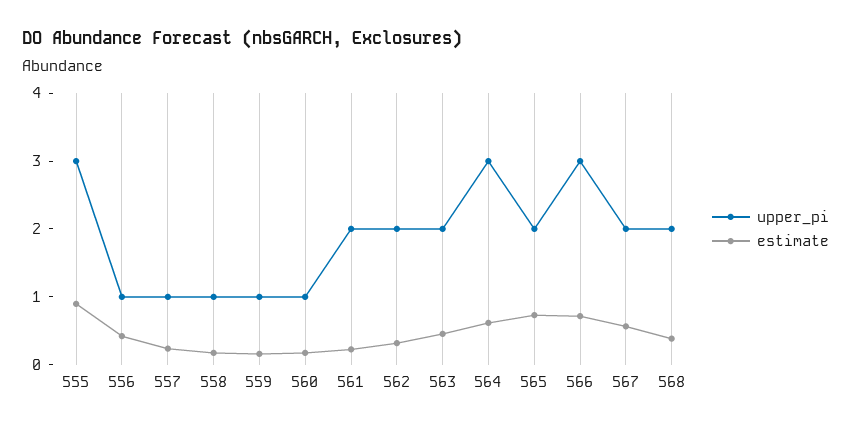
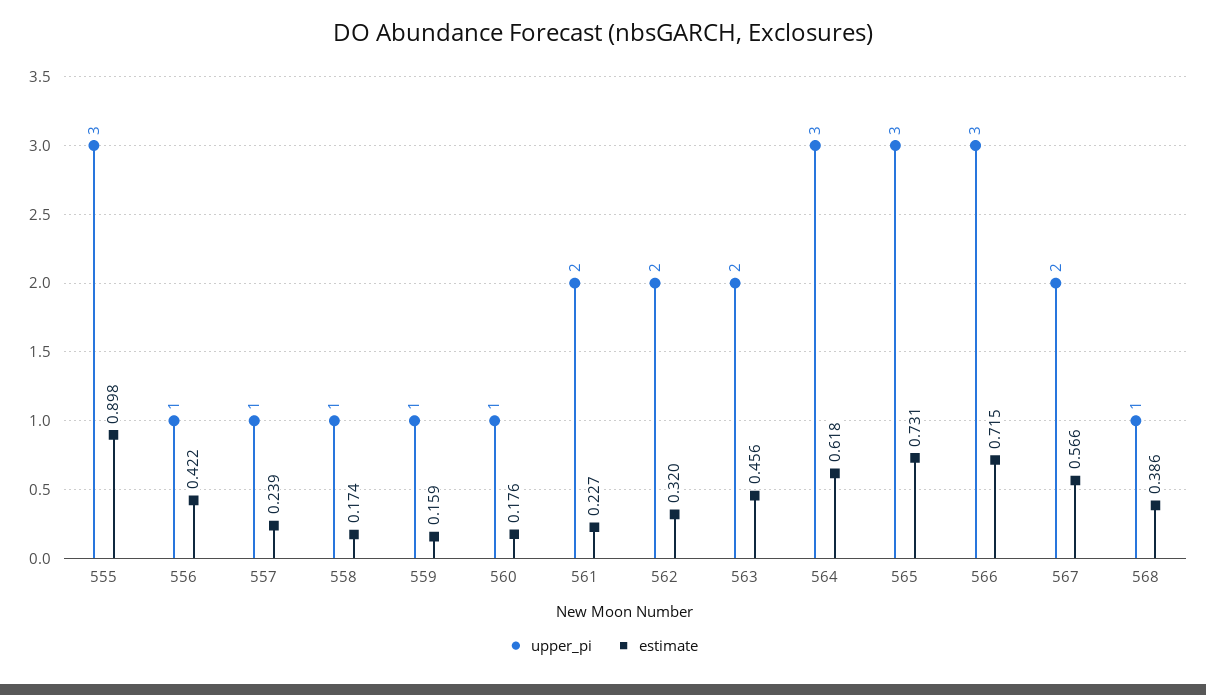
upper_pi, 565: 2 -> 3
upper_pi, 568: 2 -> 1

